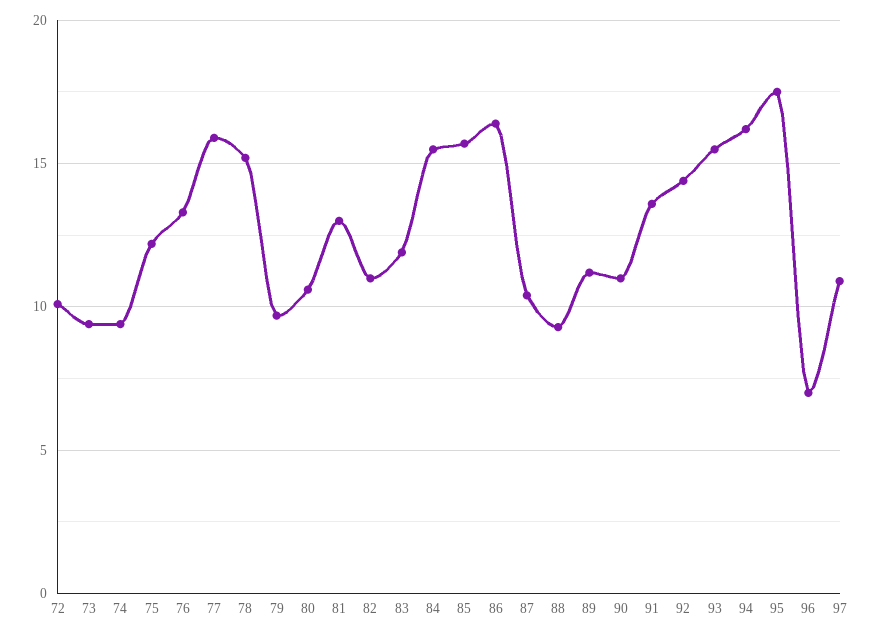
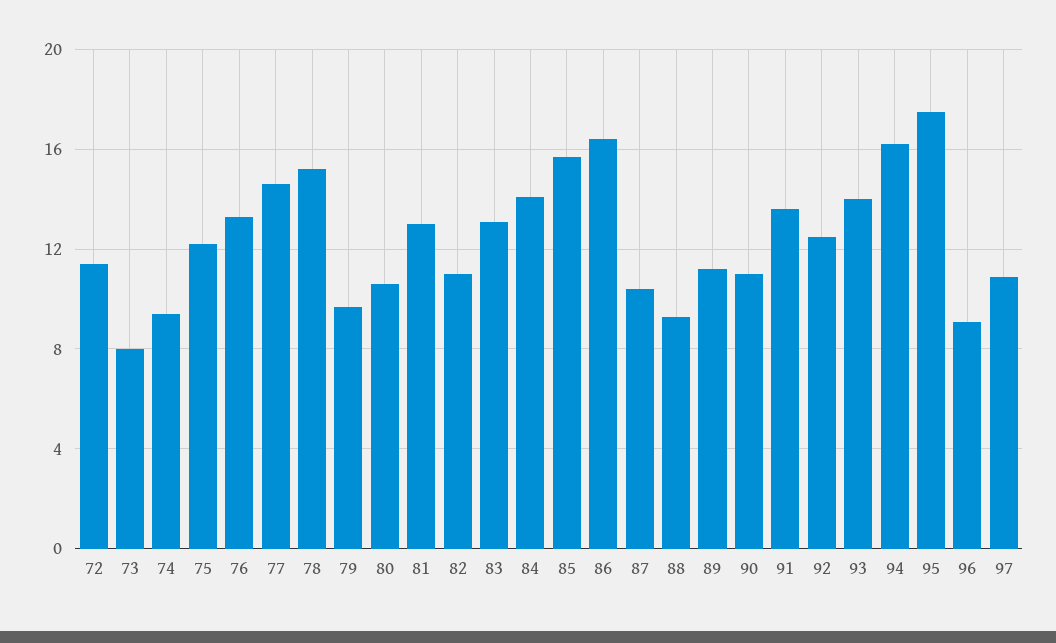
72: 10 -> 11.5
73: 9.5 -> 8
77: 16 -> 14.5
83: 12 -> 13
84: 15.5 -> 14
92: 14.5 -> 12.5
93: 15.5 -> 14
96: 7 -> 9

